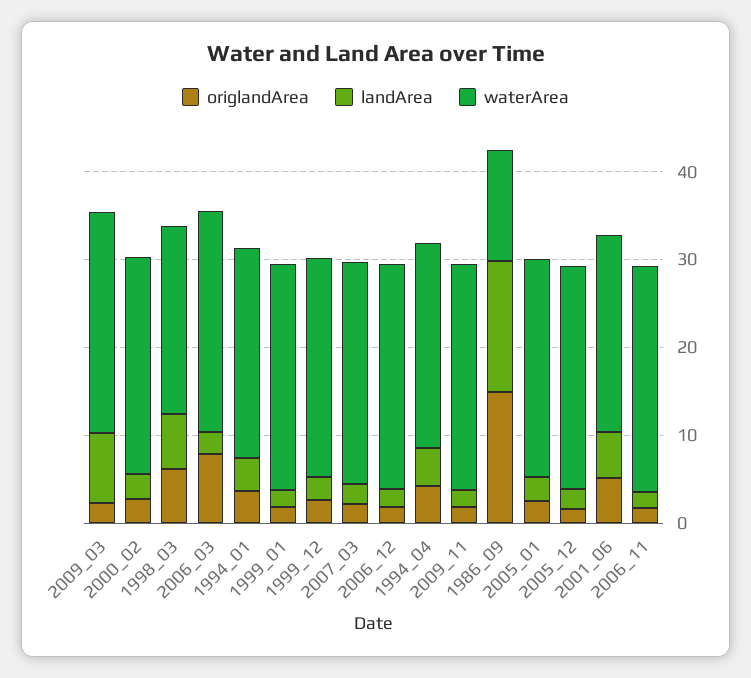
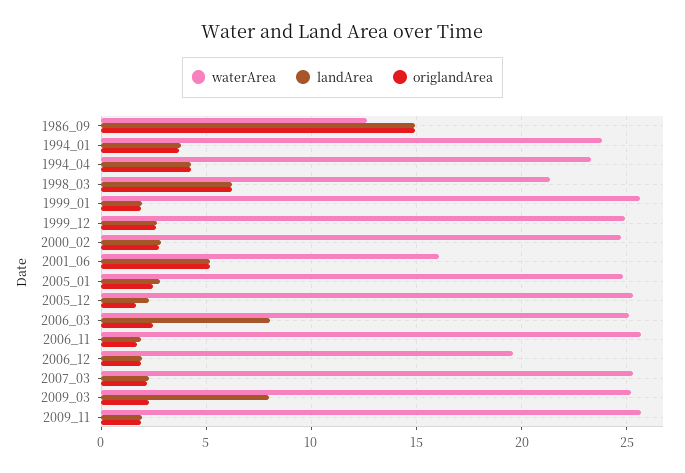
origlandArea, 2006_03: 8 -> 2.5
landArea, 2006_03: 2 -> 8
waterArea, 2006_12: 26 -> 19.5
waterArea, 2001_06: 22 -> 16

